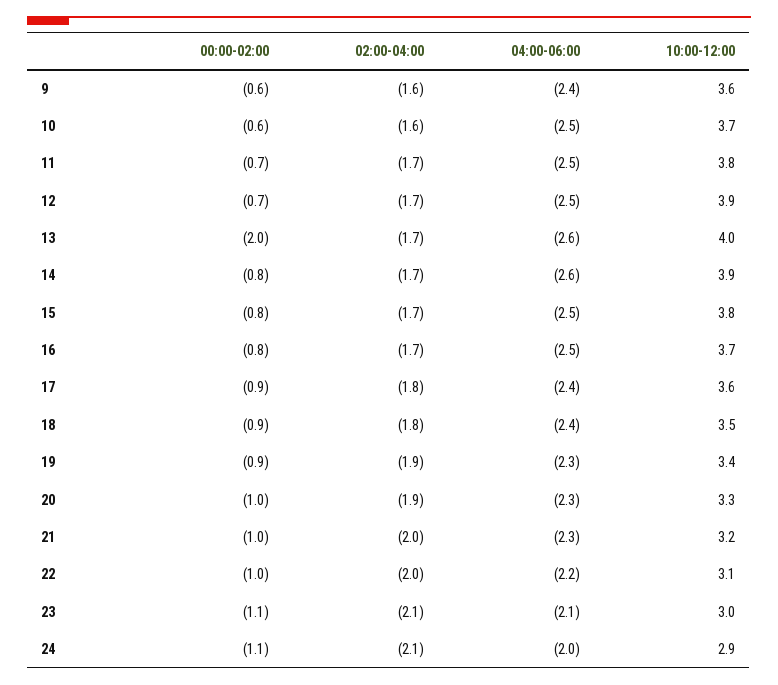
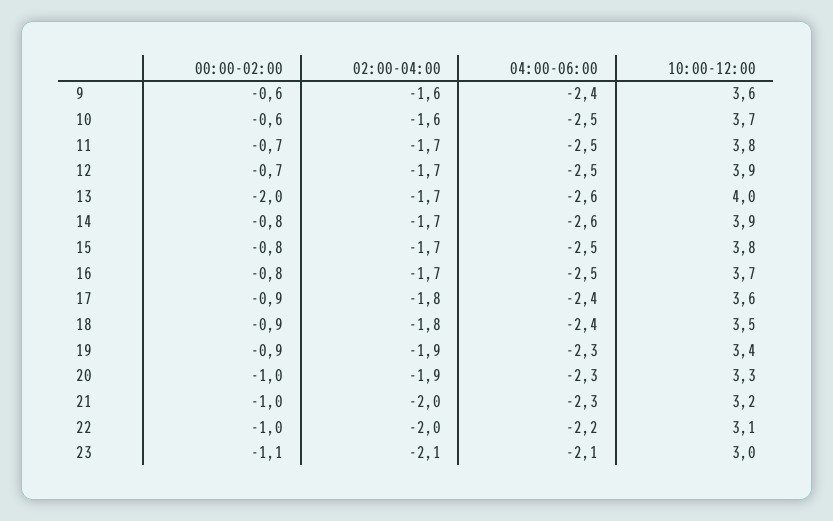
00:00-02:00, 24: -1.1 -> none
02:00-04:00, 24: -2.1 -> none
04:00-06:00, 24: -2 -> none
10:00-12:00, 24: 2.9 -> none

